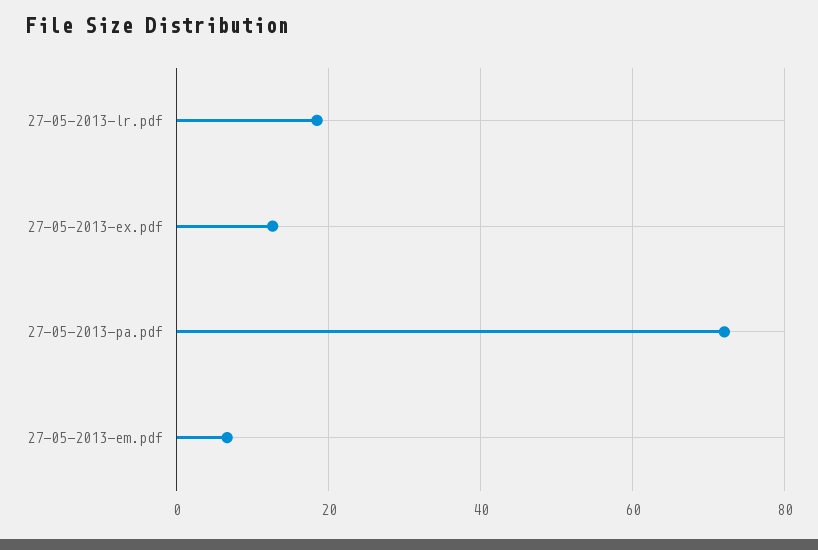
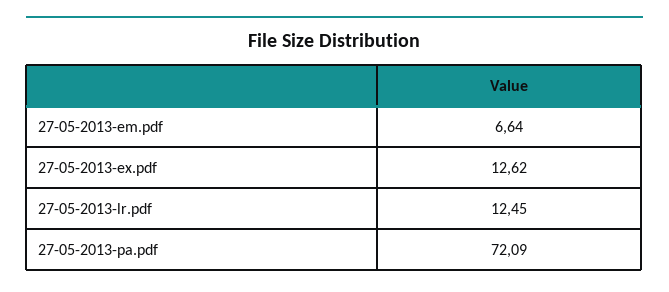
27-05-2013-lr.pdf: 18 -> 12.45

